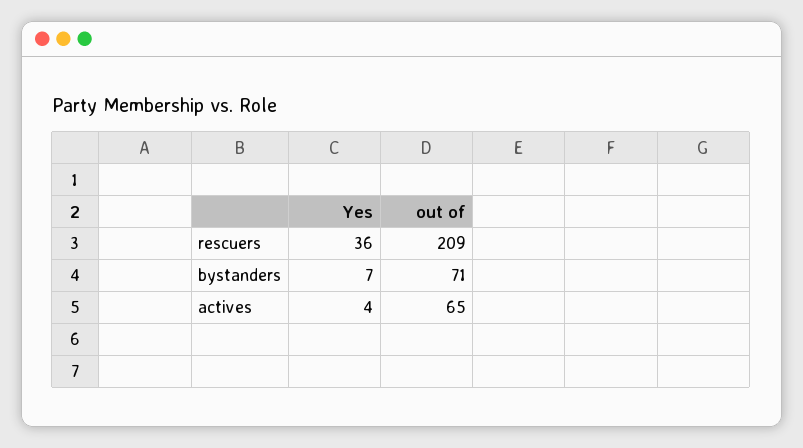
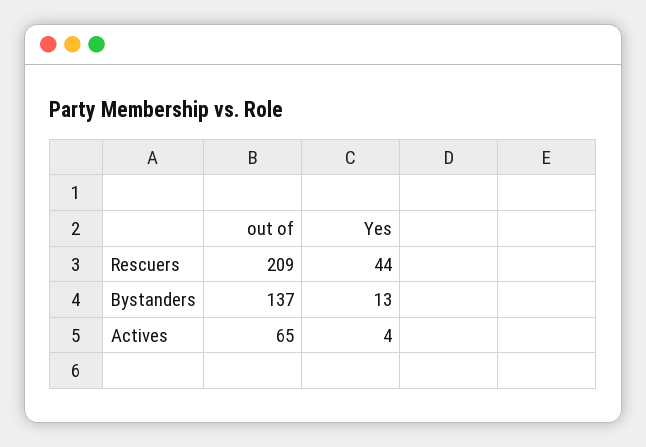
Yes, rescuers: 36 -> 44
Yes, bystanders: 7 -> 13
out of, bystanders: 71 -> 137

